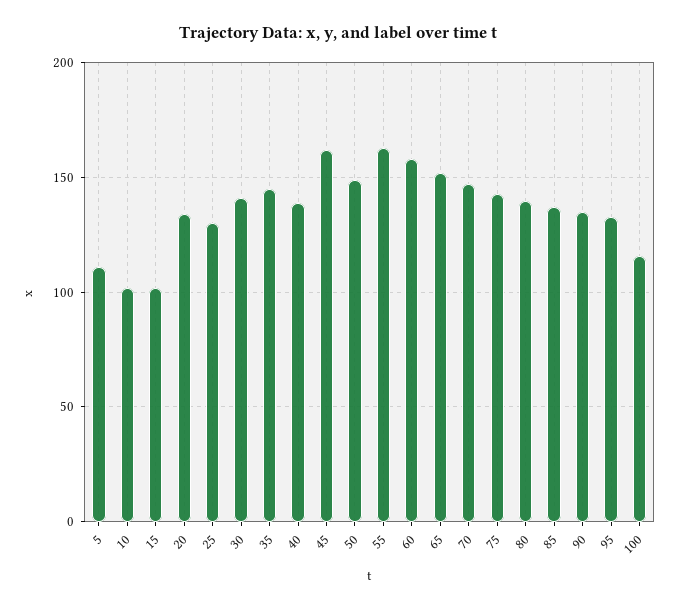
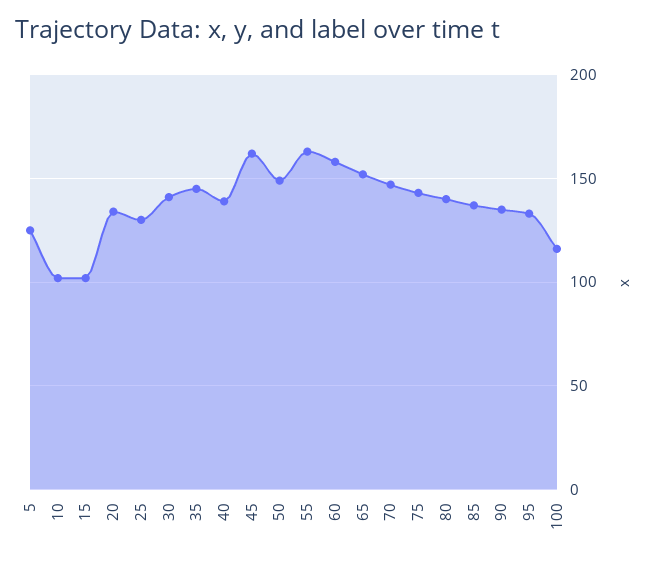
5: 110 -> 125

